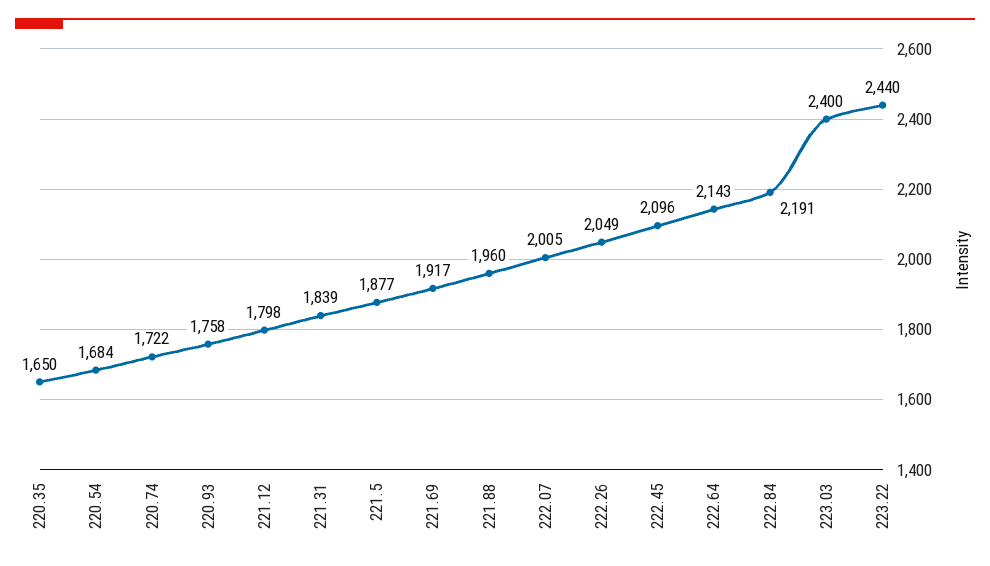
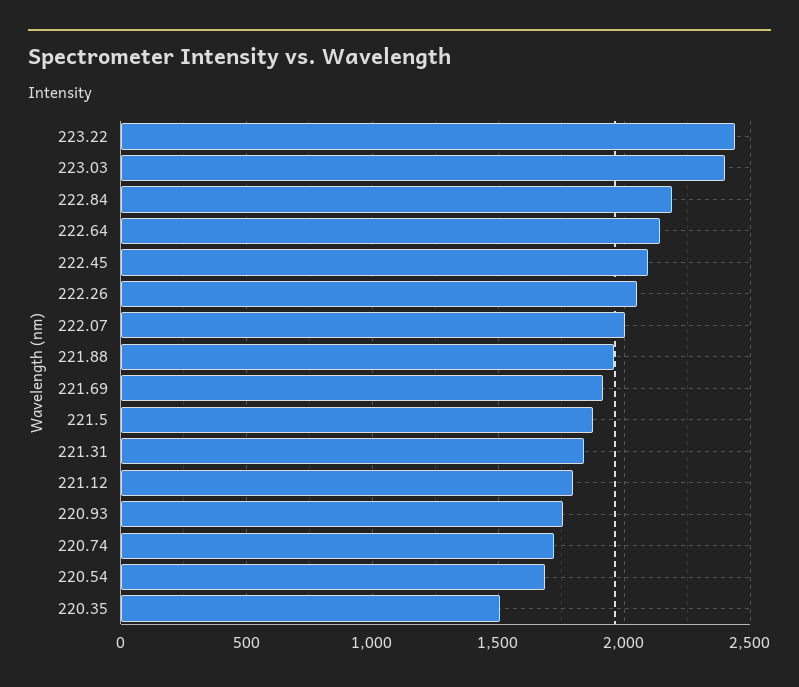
220.35: 1650 -> 1500

